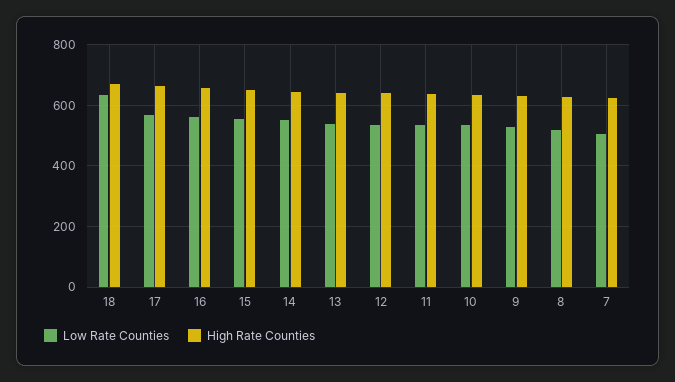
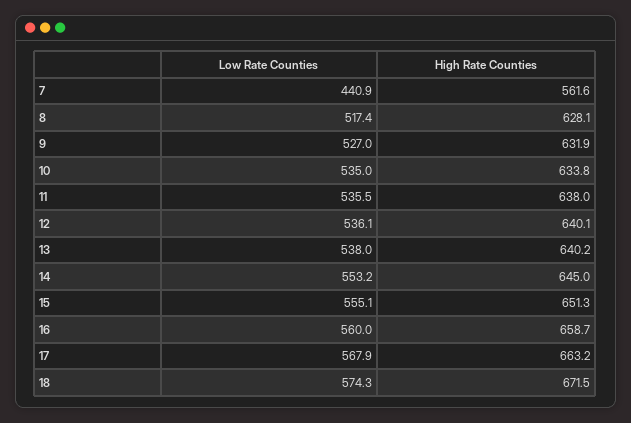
Low Rate Counties, 18: 640 -> 574.3
Low Rate Counties, 7: 500 -> 440.9
High Rate Counties, 7: 620 -> 561.6

